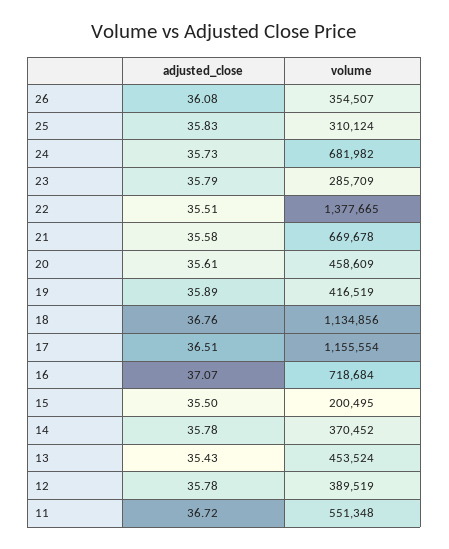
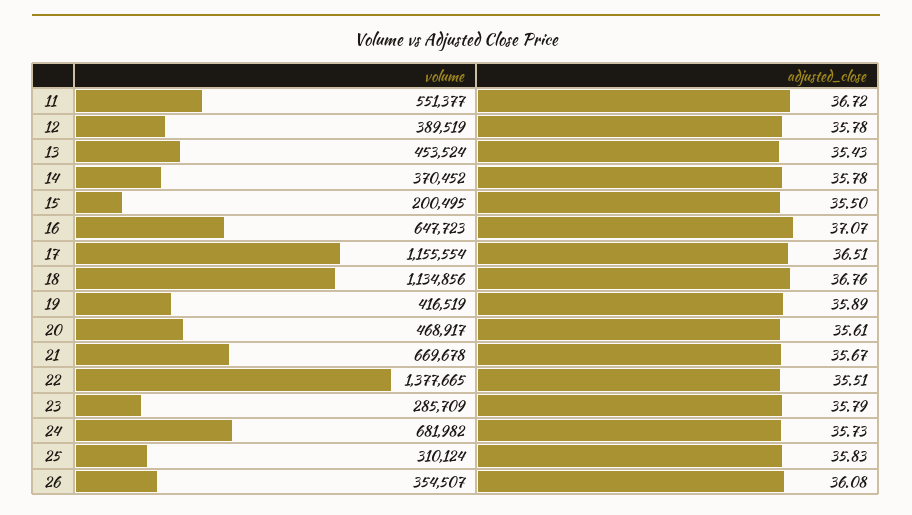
adjusted_close, 21: 35.58 -> 35.67
volume, 20: 458609 -> 468917
volume, 16: 718684 -> 647723
volume, 11: 551348 -> 551377

